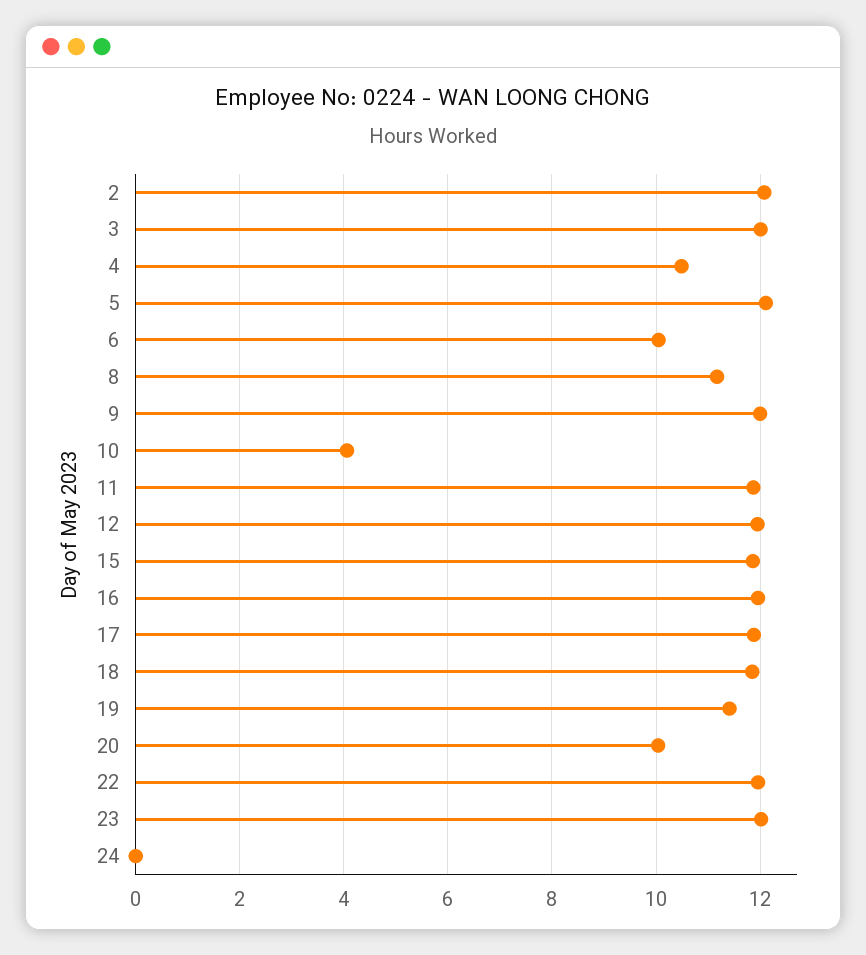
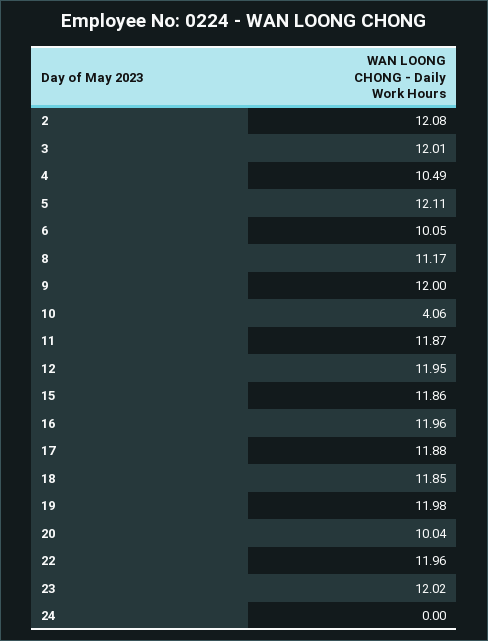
19: 11.4 -> 11.98

